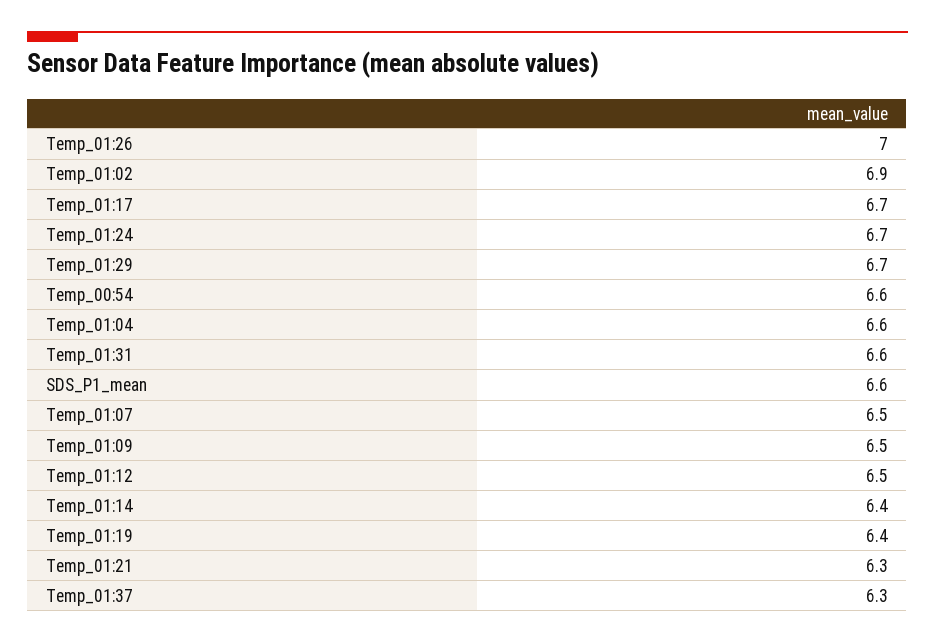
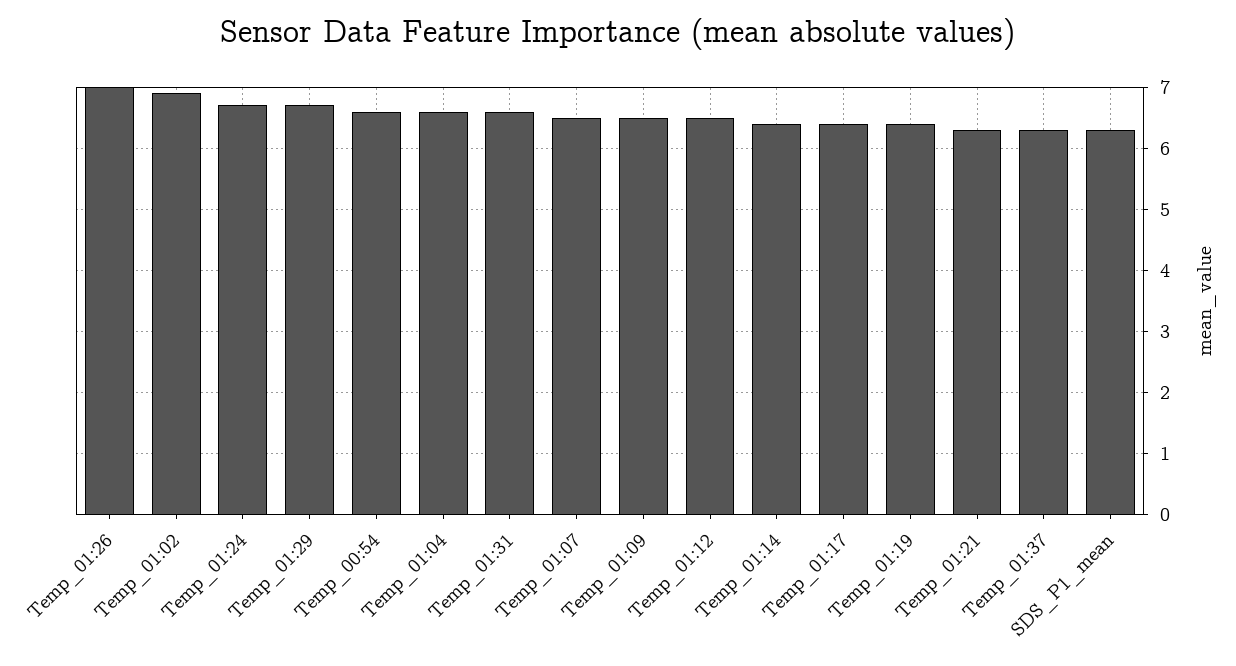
Temp_01:17: 6.7 -> 6.4
SDS_P1_mean: 6.6 -> 6.3

